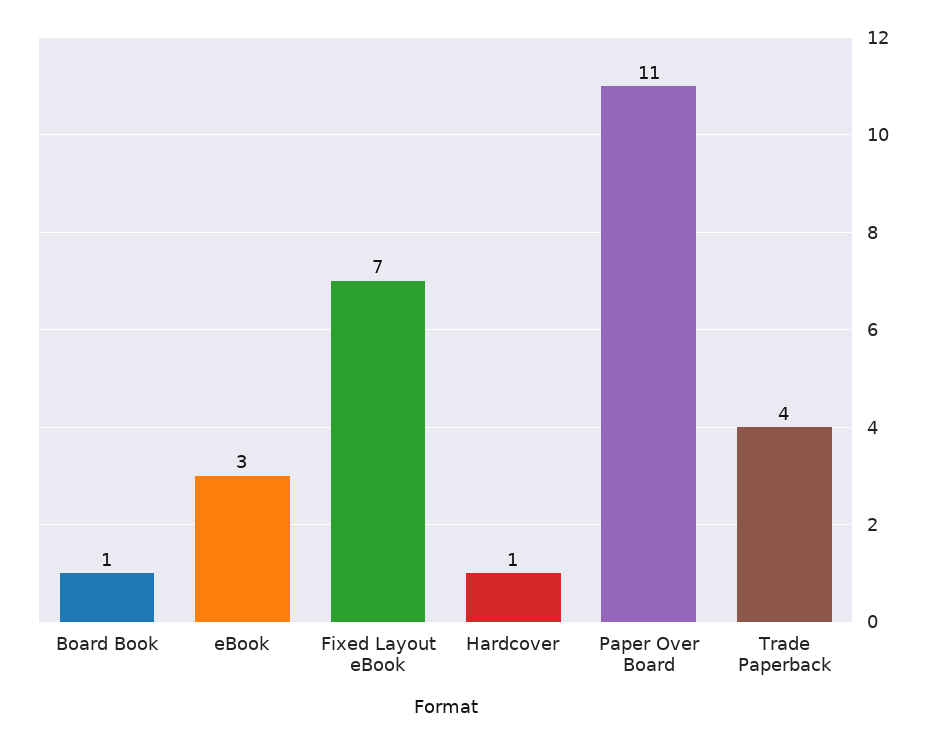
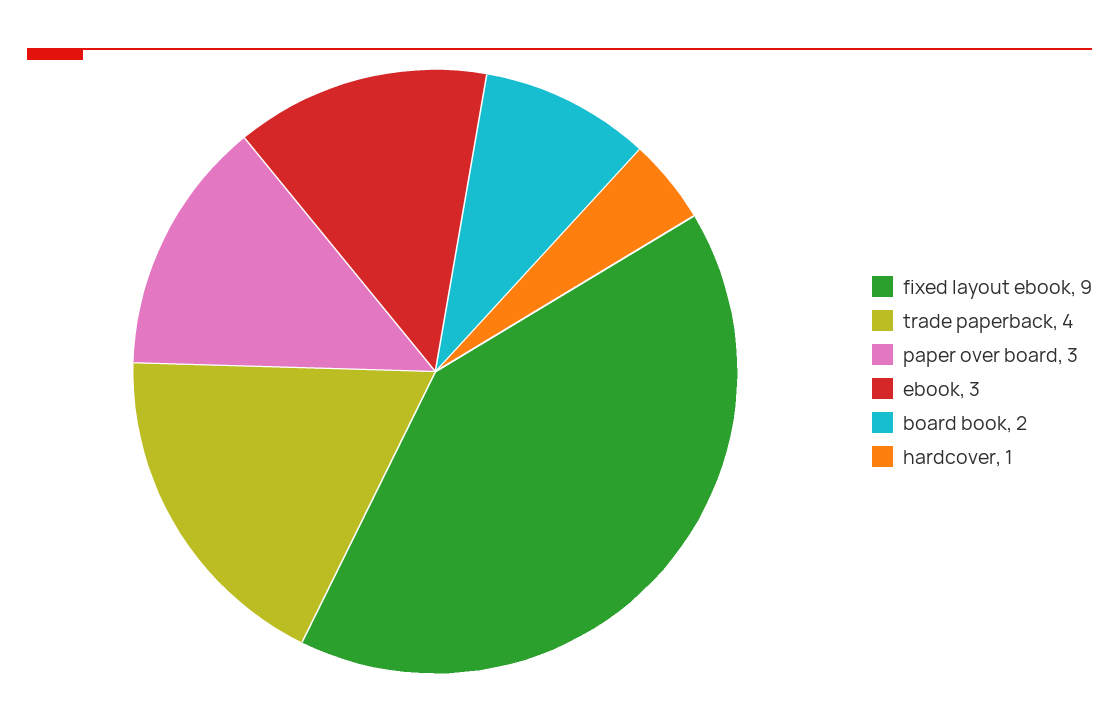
Board Book: 1 -> 2
Fixed Layout eBook: 7 -> 9
Paper Over Board: 11 -> 3

